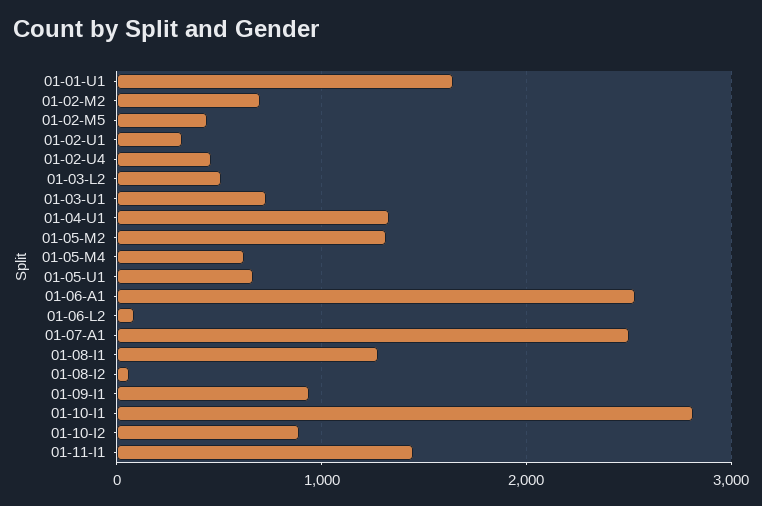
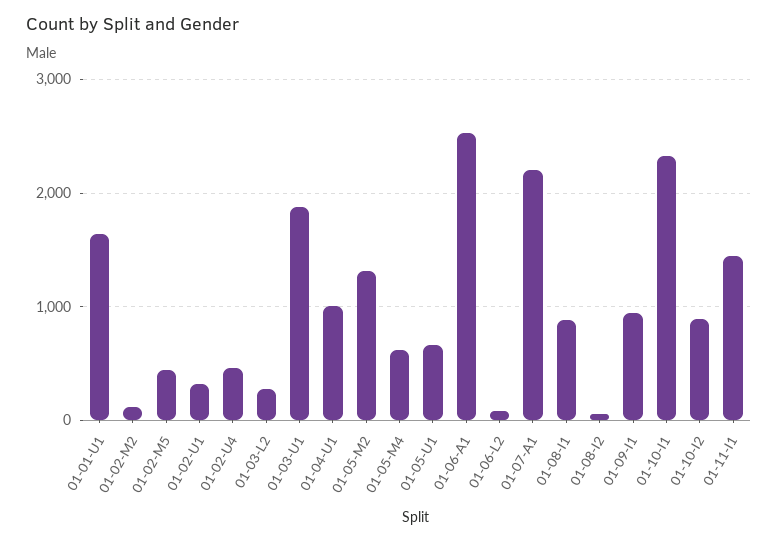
01-02-M2: 700 -> 100
01-03-L2: 500 -> 300
01-03-U1: 700 -> 1900
01-04-U1: 1300 -> 1000
01-07-A1: 2500 -> 2200
01-08-I1: 1300 -> 900
01-10-I1: 2800 -> 2300

